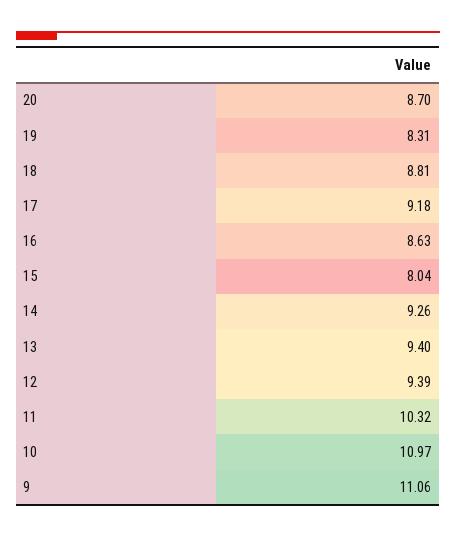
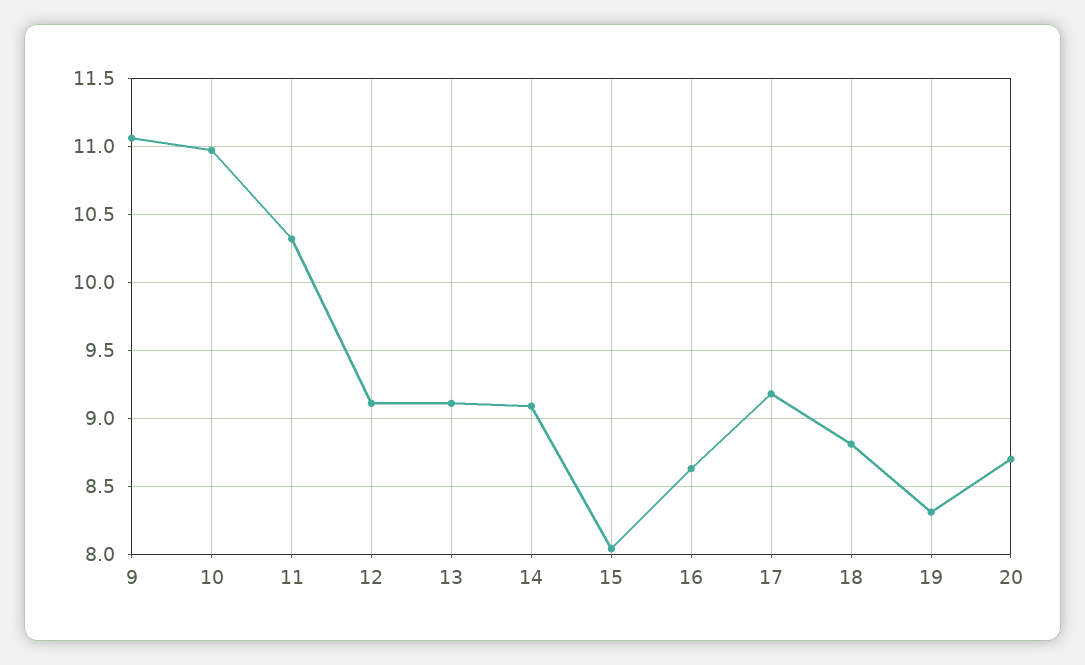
14: 9.26 -> 9.1
13: 9.4 -> 9.1
12: 9.39 -> 9.1

